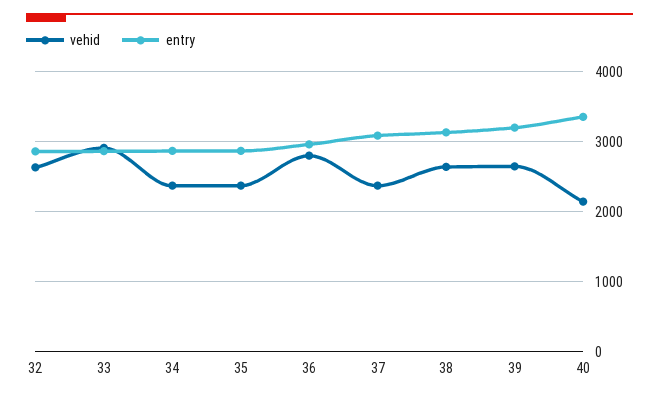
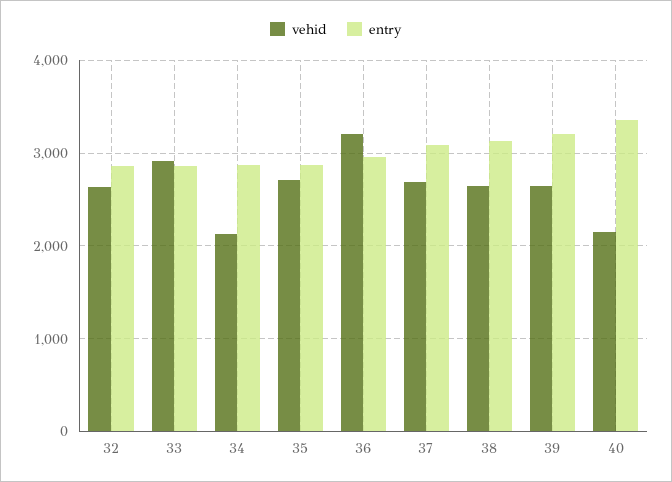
vehid, 34: 2400 -> 2100
vehid, 35: 2400 -> 2700
vehid, 36: 2800 -> 3200
vehid, 37: 2400 -> 2700

